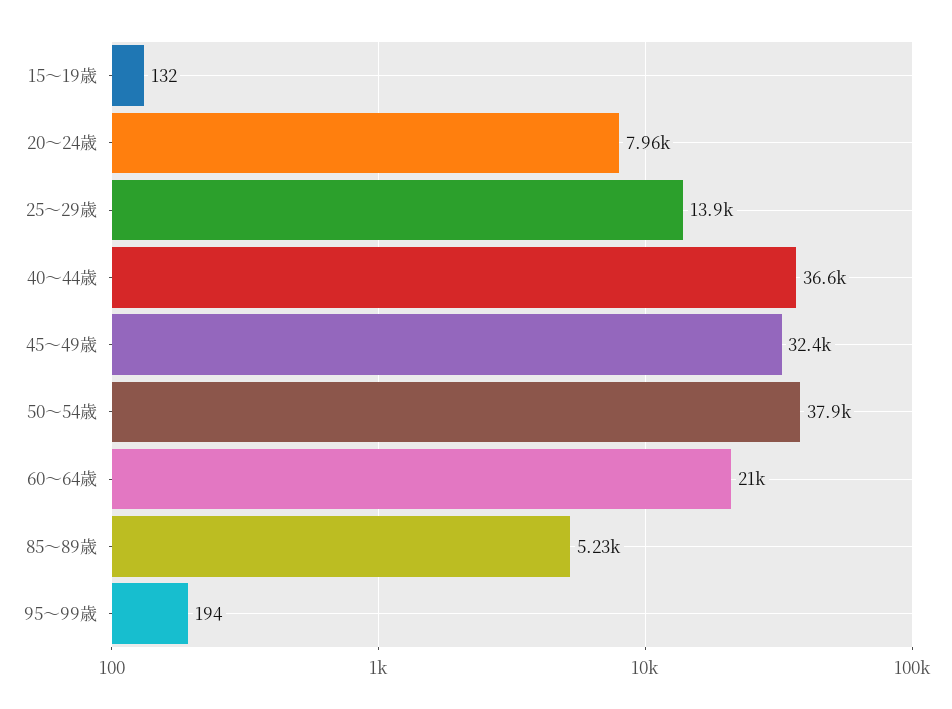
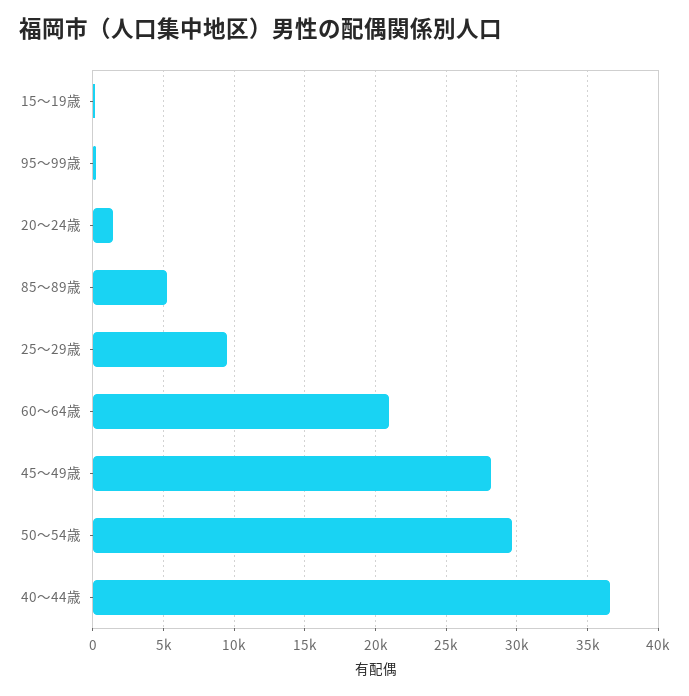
20～24歳: 7960 -> 1500
25～29歳: 13900 -> 9500
45～49歳: 32400 -> 28000
50～54歳: 37900 -> 29500

